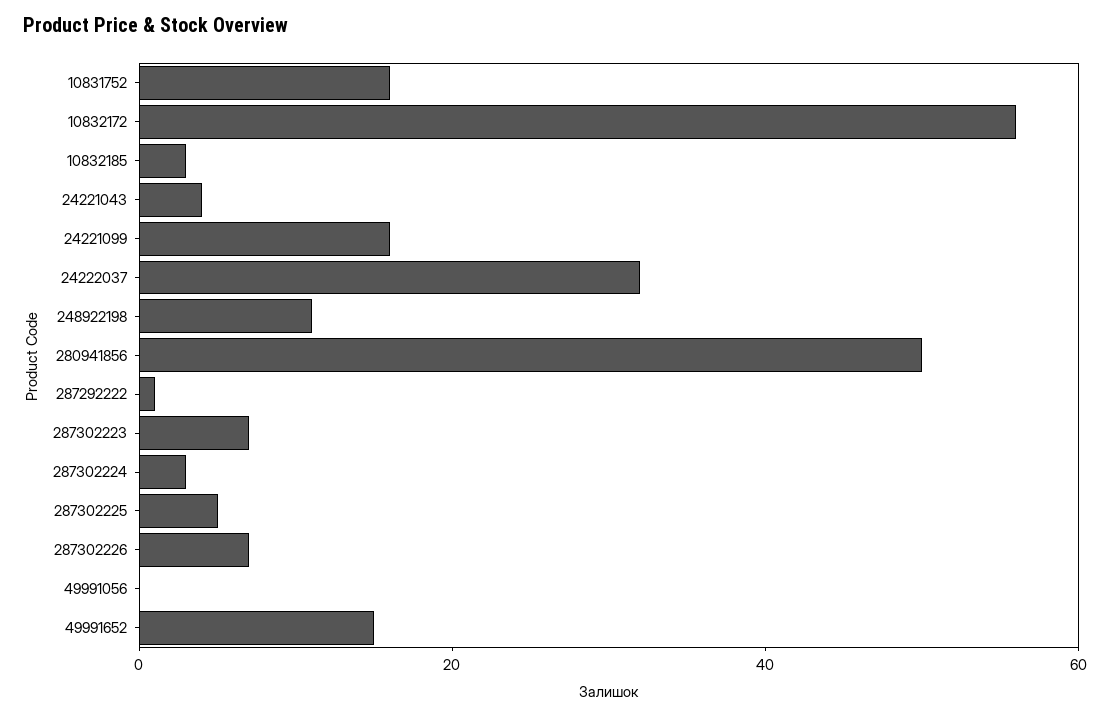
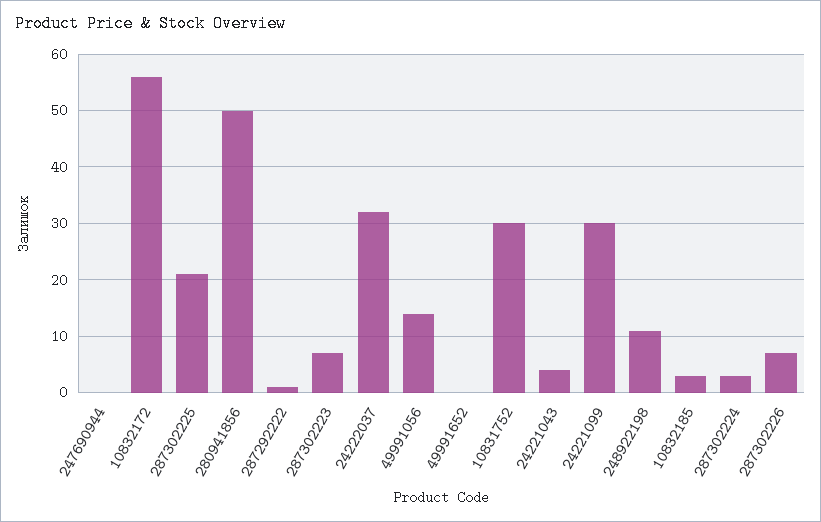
10831752: 15 -> 30
24221099: 15 -> 30
287302225: 5 -> 20
49991056: 0 -> 15
49991652: 15 -> 0
247690944: none -> 0

